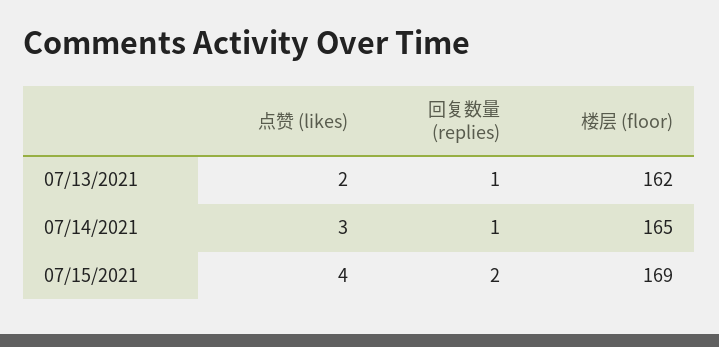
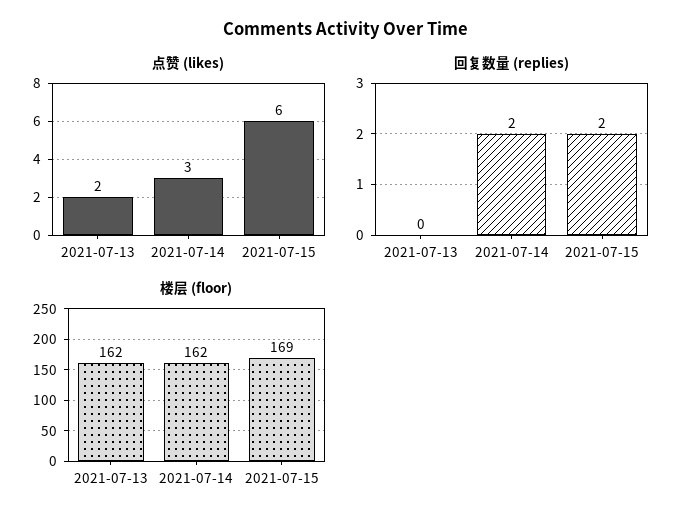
回复数量 (replies), 07/13/2021: 1 -> 0
回复数量 (replies), 07/14/2021: 1 -> 2
楼层 (floor), 07/14/2021: 165 -> 162
点赞 (likes), 07/15/2021: 4 -> 6

